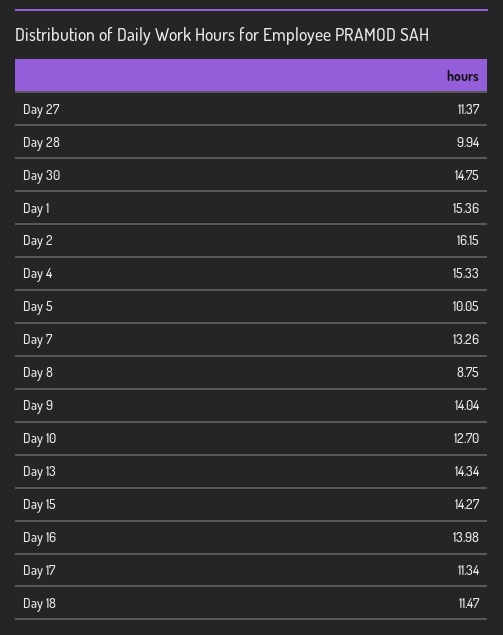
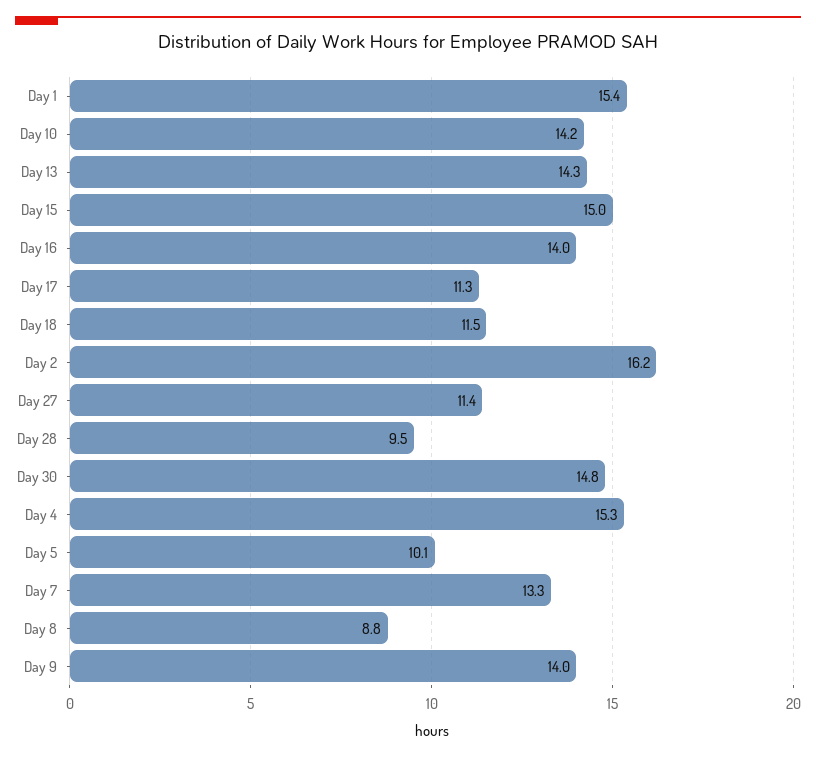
Day 28: 9.94 -> 9.5
Day 10: 12.7 -> 14.2
Day 15: 14.27 -> 15

